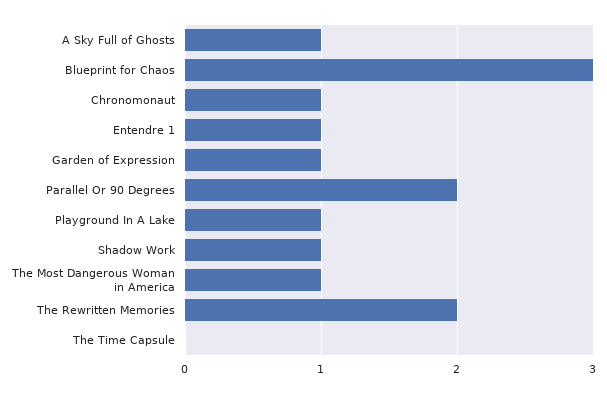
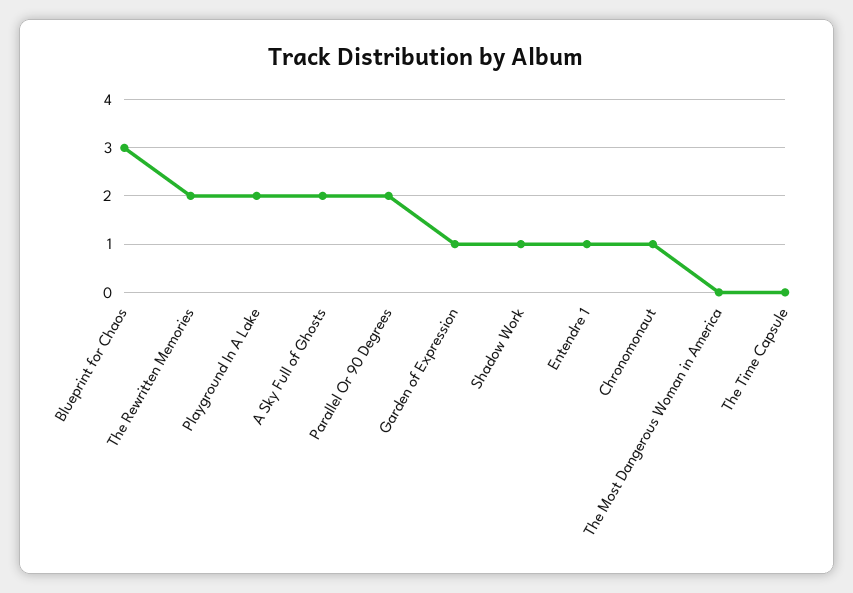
A Sky Full of Ghosts: 1 -> 2
Playground In A Lake: 1 -> 2
The Most Dangerous Woman in America: 1 -> 0

